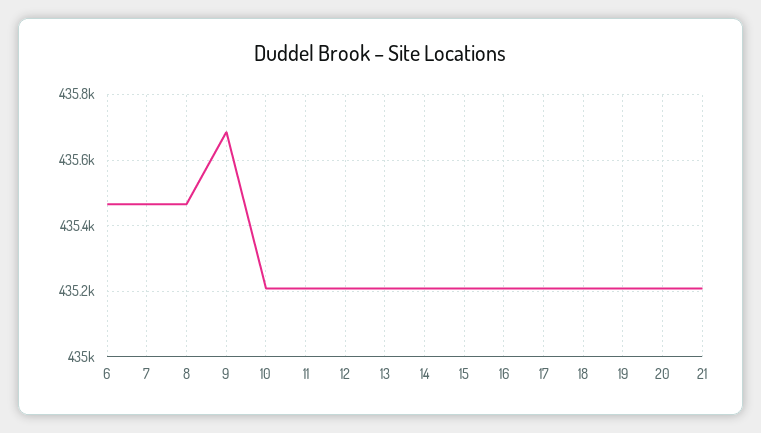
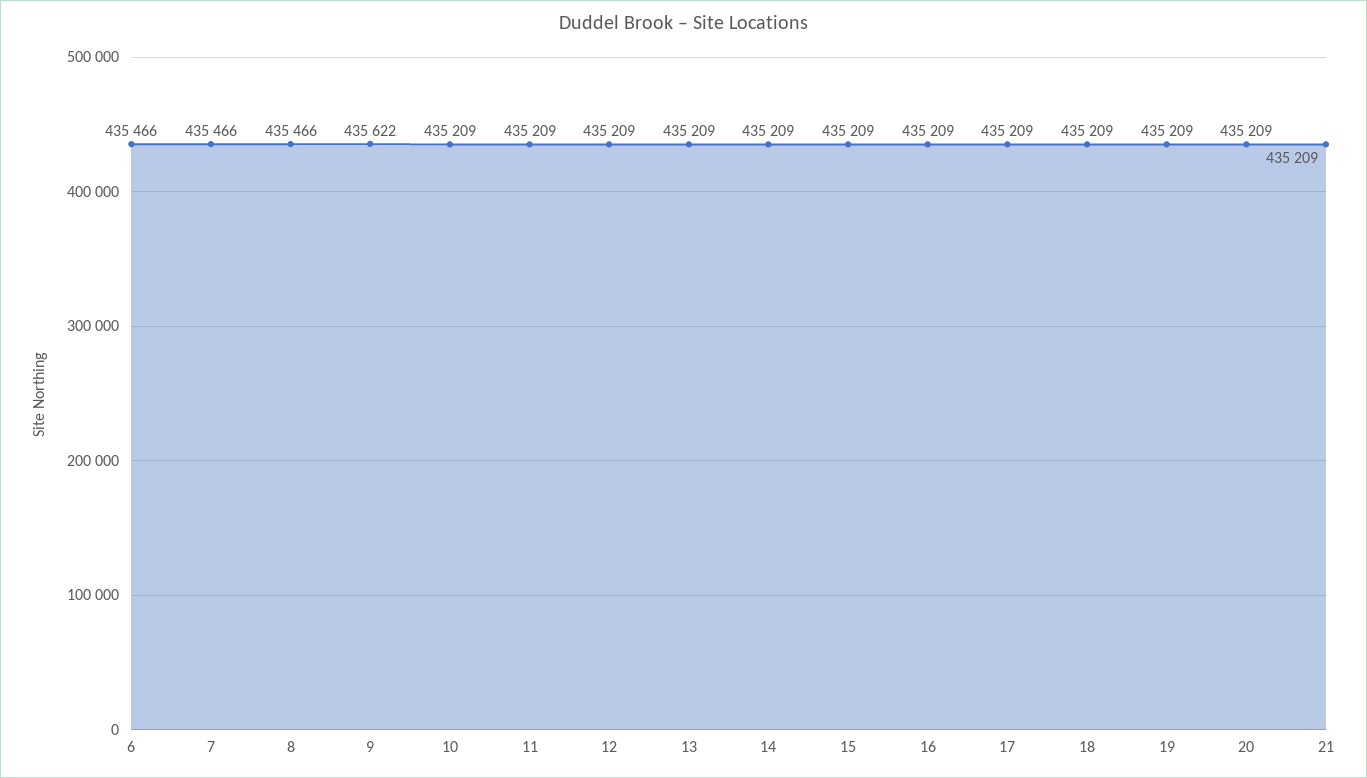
9: 435680 -> 435622

